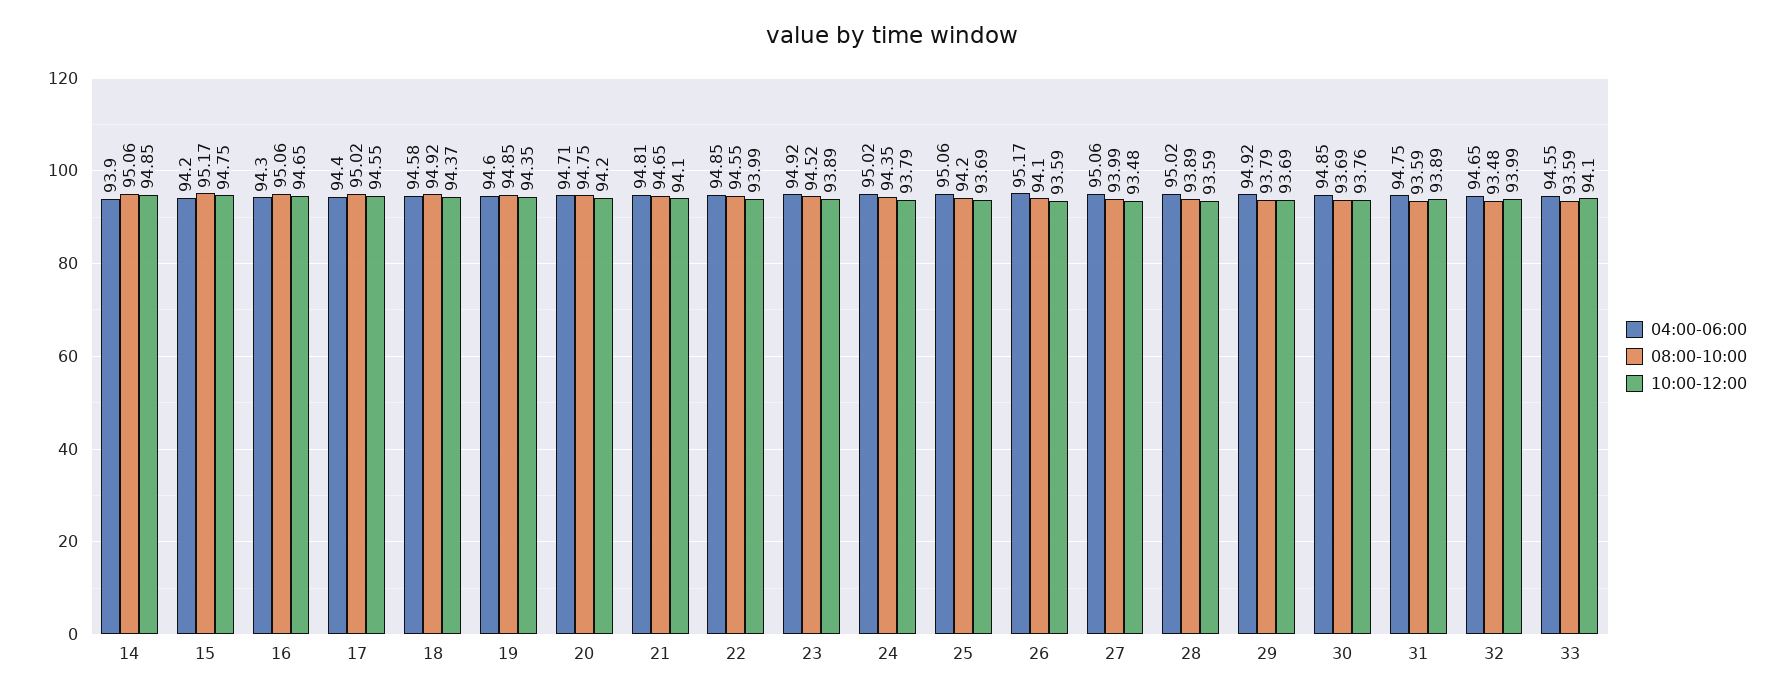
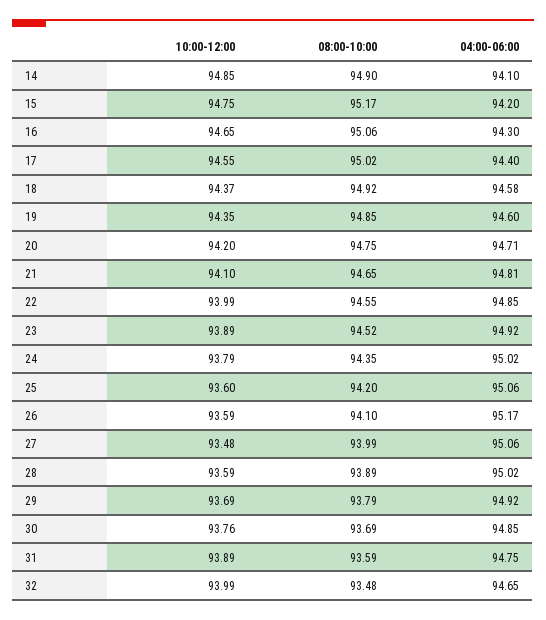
04:00-06:00, 14: 93.9 -> 94.1
08:00-10:00, 14: 95.06 -> 94.9
10:00-12:00, 25: 93.69 -> 93.6
04:00-06:00, 33: 94.55 -> none
08:00-10:00, 33: 93.59 -> none
10:00-12:00, 33: 94.1 -> none

